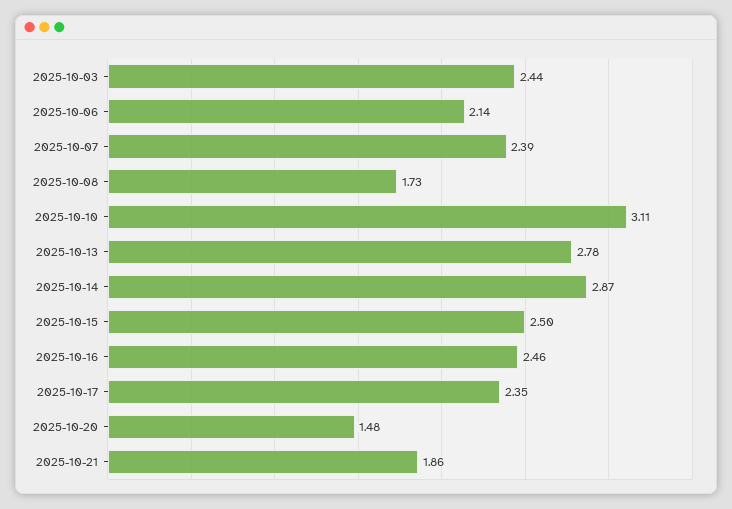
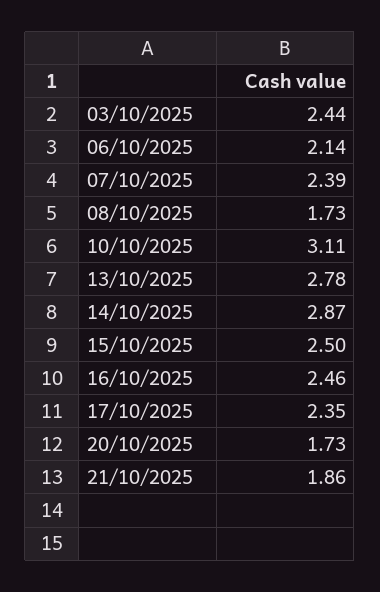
2025-10-20: 1.48 -> 1.73

